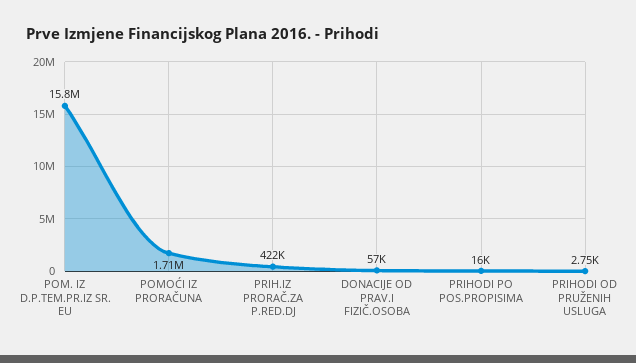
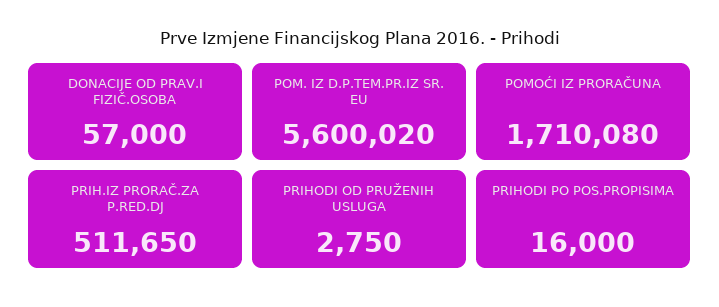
POM. IZ D.P.TEM.PR.IZ SR. EU: 15800000 -> 5600020
PRIH.IZ PRORAČ.ZA P.RED.DJ: 422000 -> 511650

